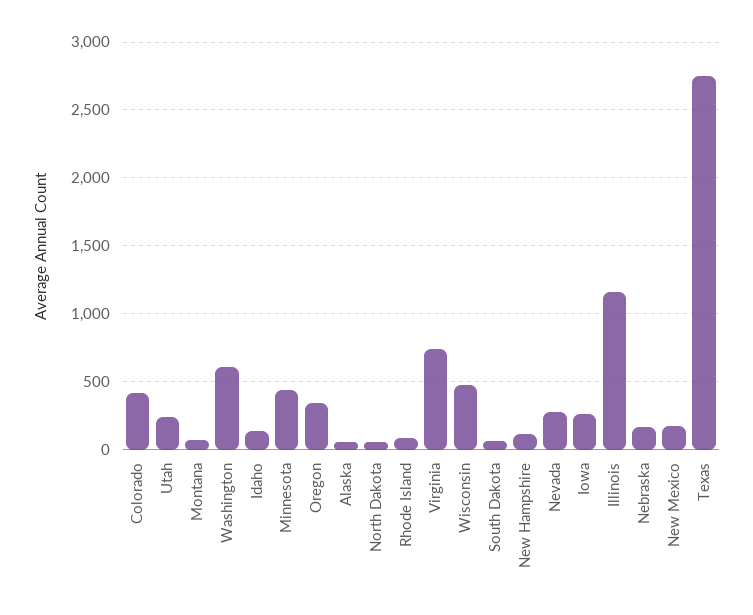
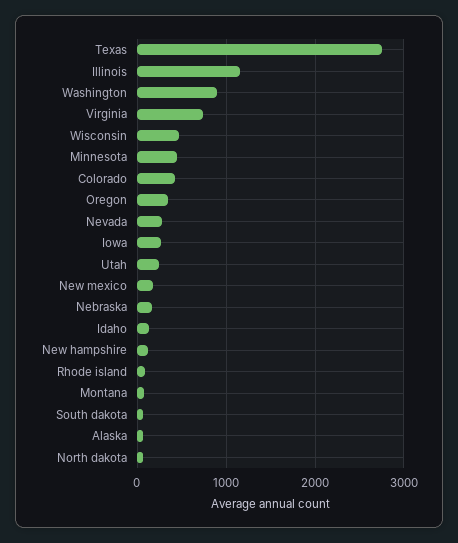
Washington: 600 -> 900

